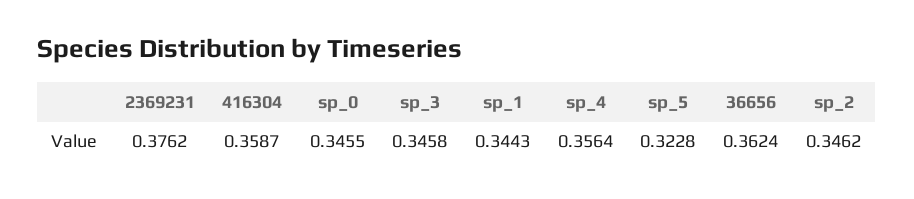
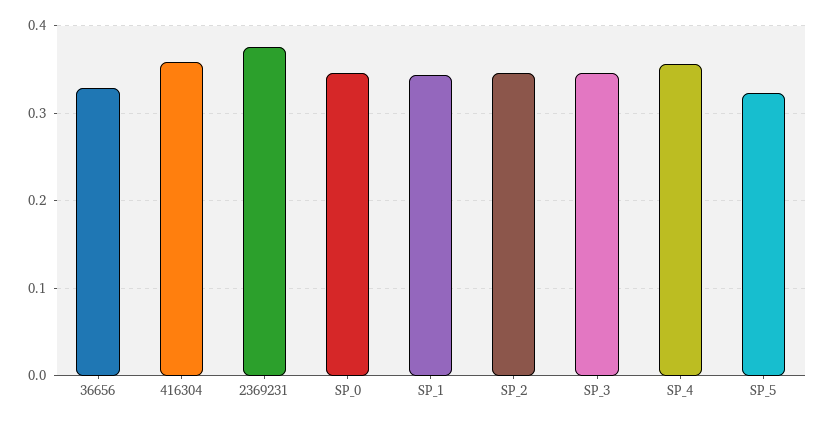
36656: 0.3624 -> 0.33

